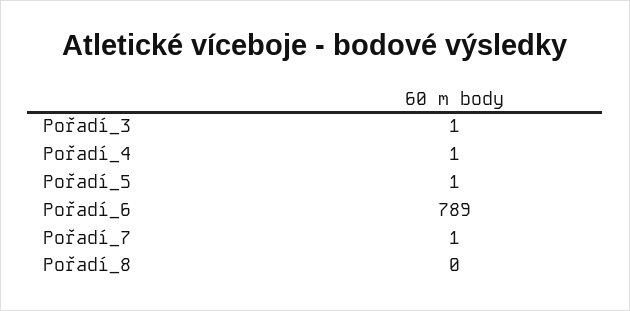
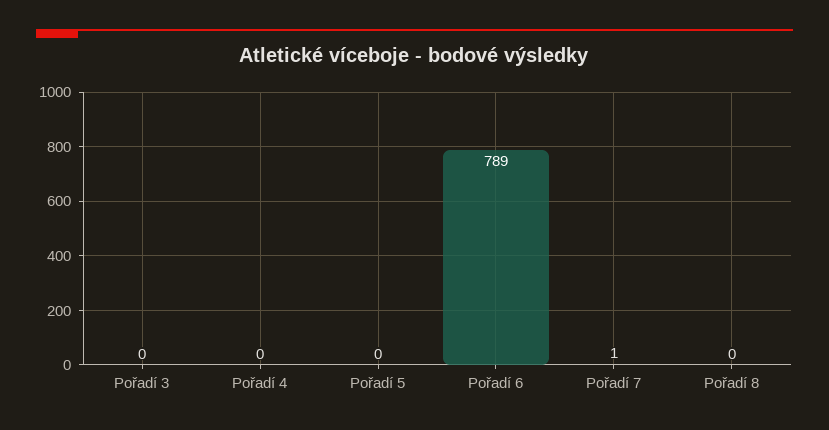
Pořadí_3: 1 -> 0
Pořadí_4: 1 -> 0
Pořadí_5: 1 -> 0

